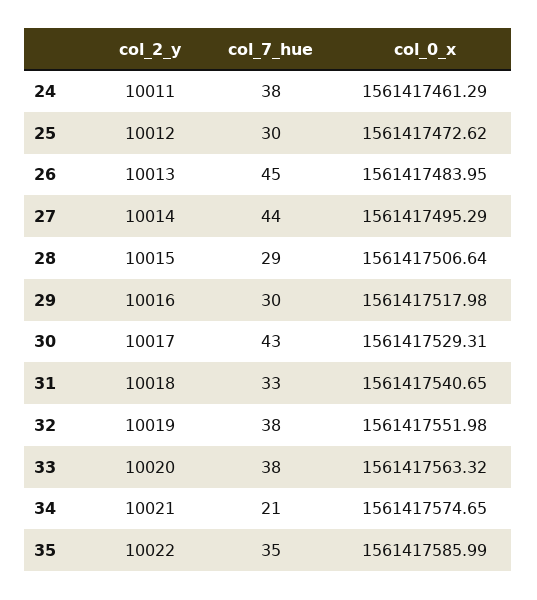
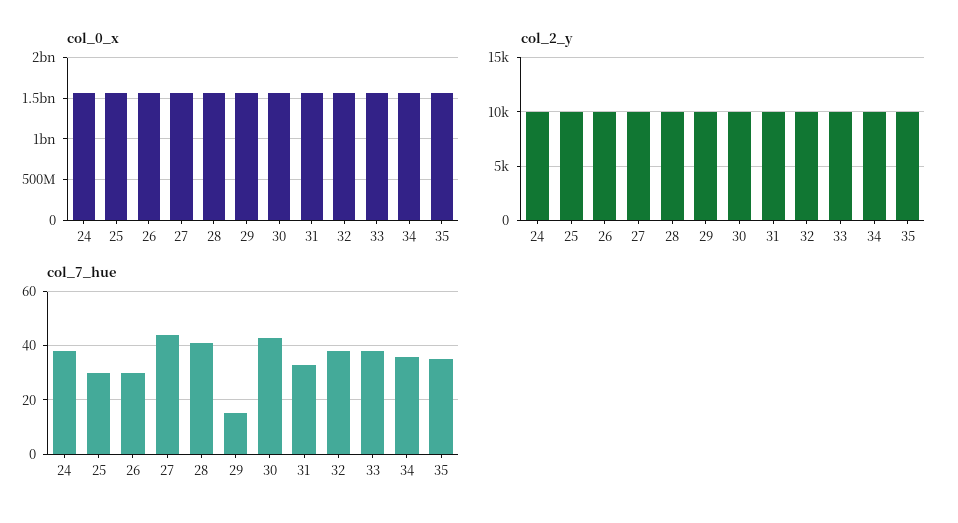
col_7_hue, 26: 45 -> 30
col_7_hue, 28: 29 -> 40
col_7_hue, 29: 30 -> 15
col_7_hue, 34: 21 -> 35

